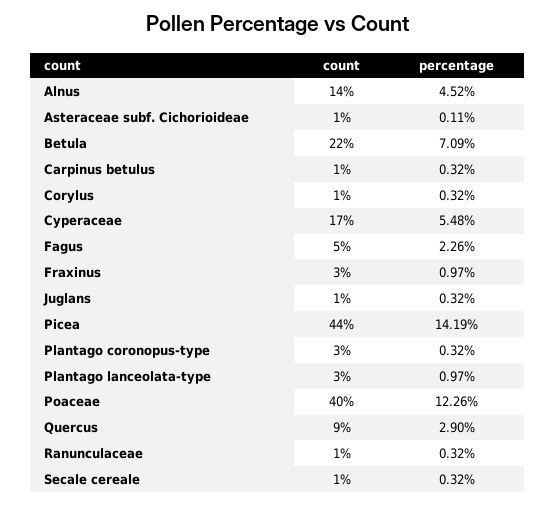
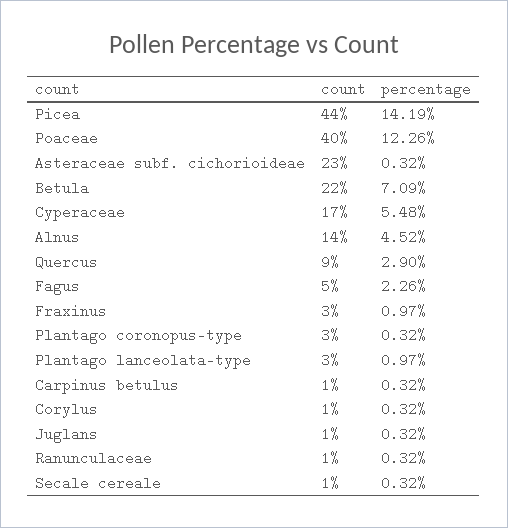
count, Asteraceae subf. Cichorioideae: 1 -> 23
percentage, Asteraceae subf. Cichorioideae: 0.11 -> 0.32

